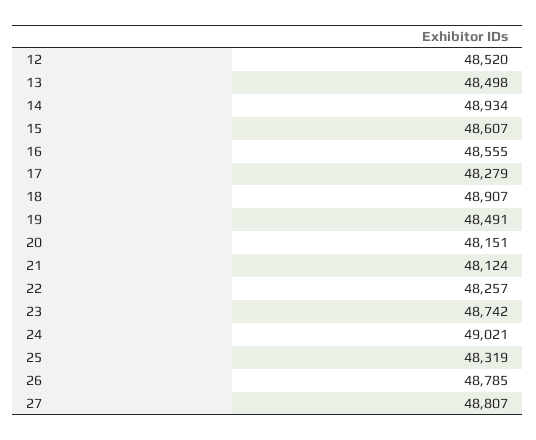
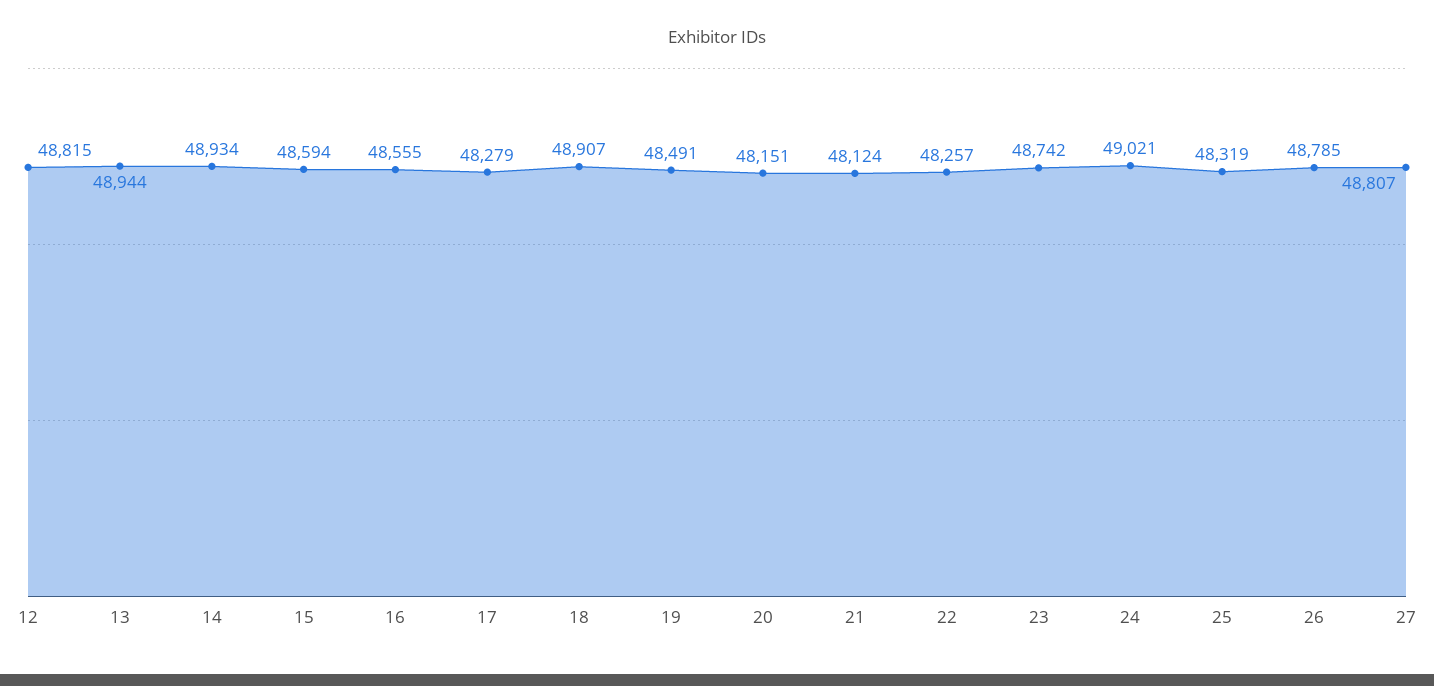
12: 48520 -> 48815
13: 48498 -> 48944
15: 48607 -> 48594

